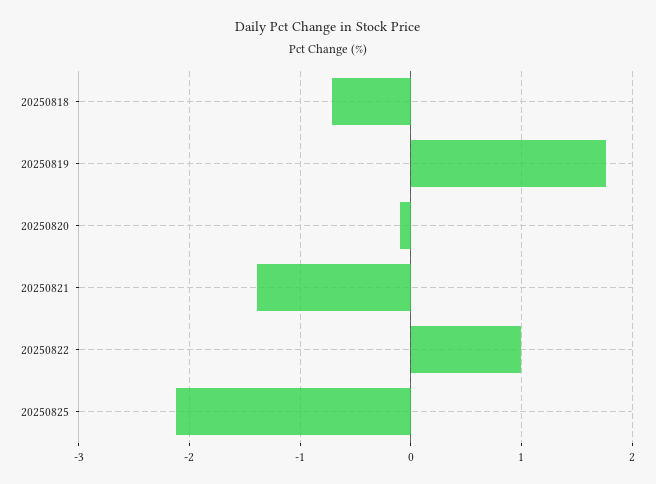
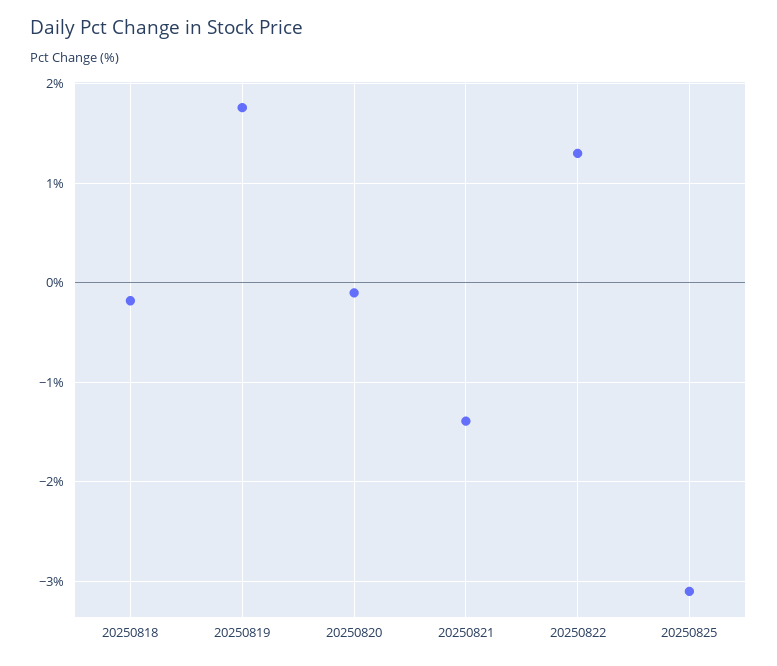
20250818: -0.7 -> -0.2
20250822: 1 -> 1.3
20250825: -2.1 -> -3.1

